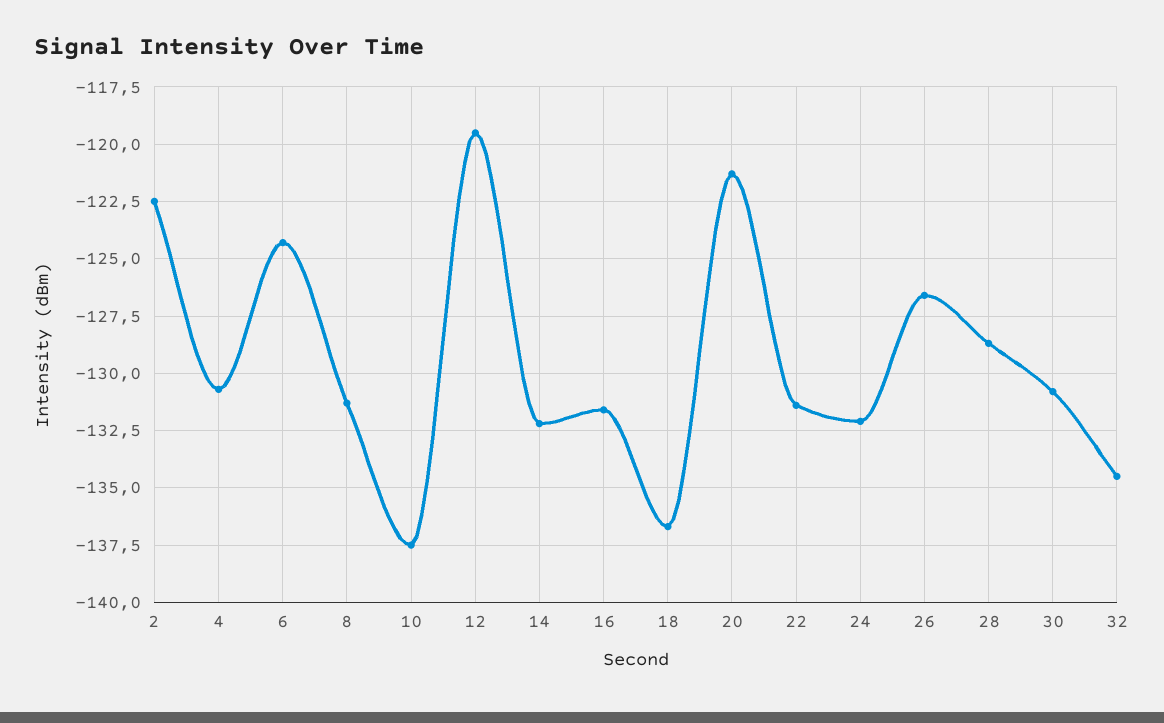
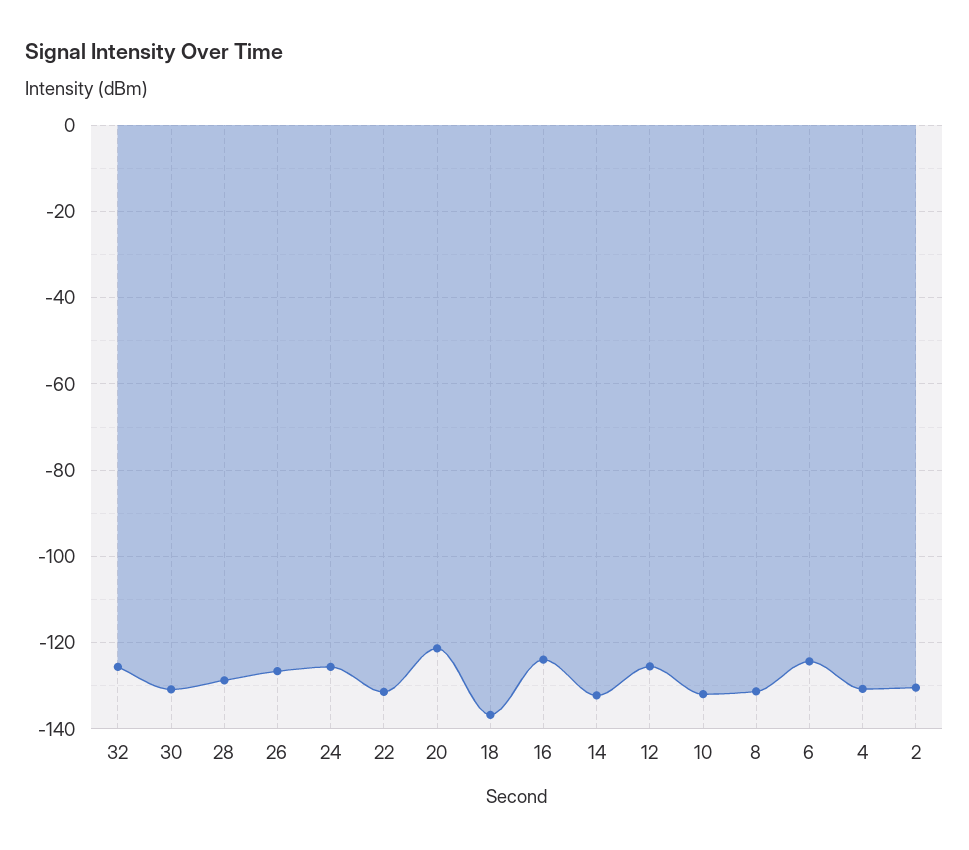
2: -122.5 -> -130
10: -137.5 -> -132
12: -119.5 -> -126
16: -131.5 -> -124
24: -132 -> -126
32: -134.5 -> -126

